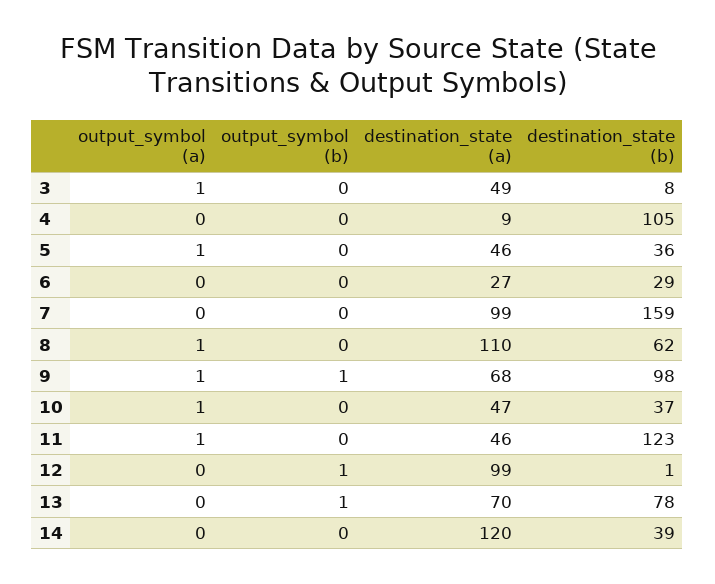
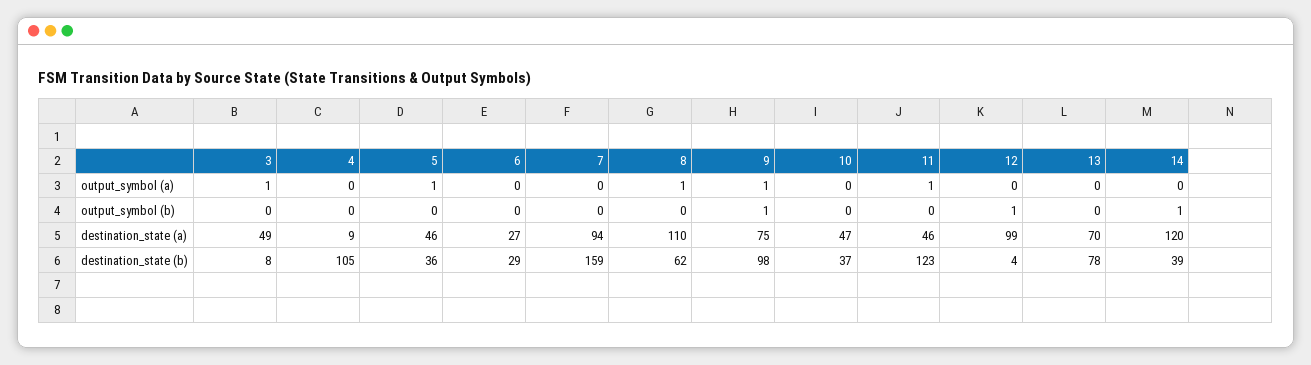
destination_state (a), 7: 99 -> 94
destination_state (a), 9: 68 -> 75
output_symbol (a), 10: 1 -> 0
destination_state (b), 12: 1 -> 4
output_symbol (b), 13: 1 -> 0
output_symbol (b), 14: 0 -> 1

